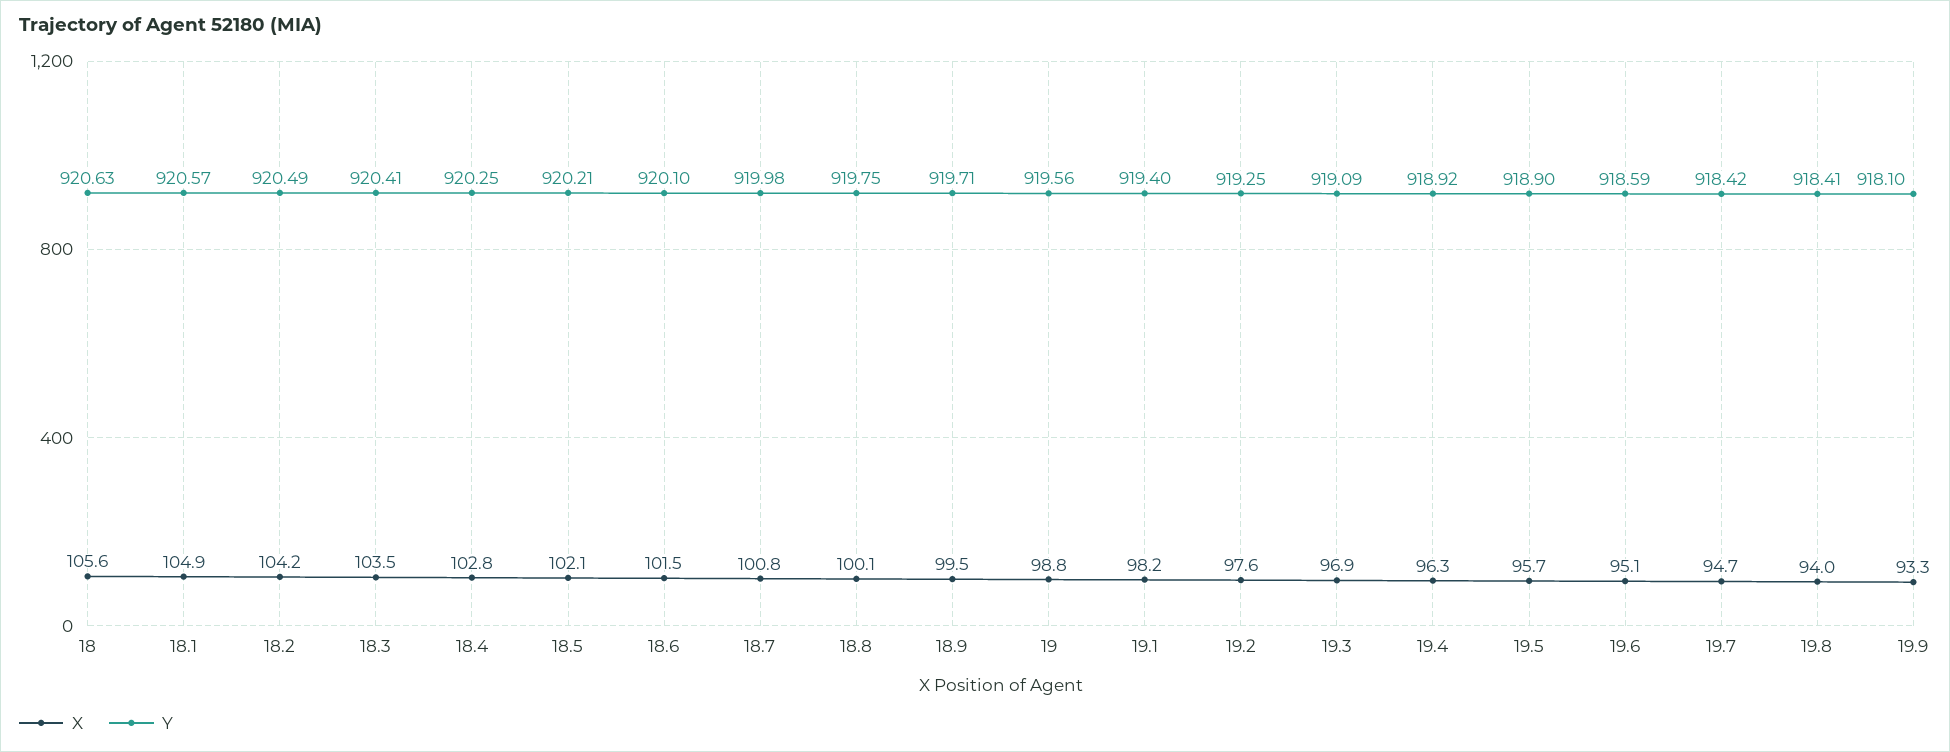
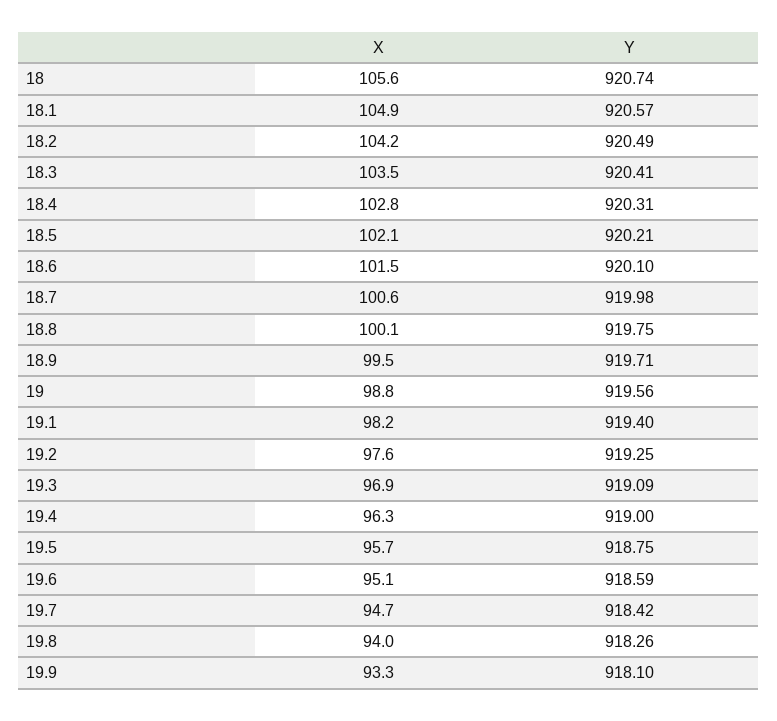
Y, 18: 920.63 -> 920.74
Y, 18.4: 920.25 -> 920.31
X, 18.7: 100.8 -> 100.6
Y, 19.4: 918.92 -> 919
Y, 19.5: 918.9 -> 918.75
Y, 19.8: 918.41 -> 918.26

